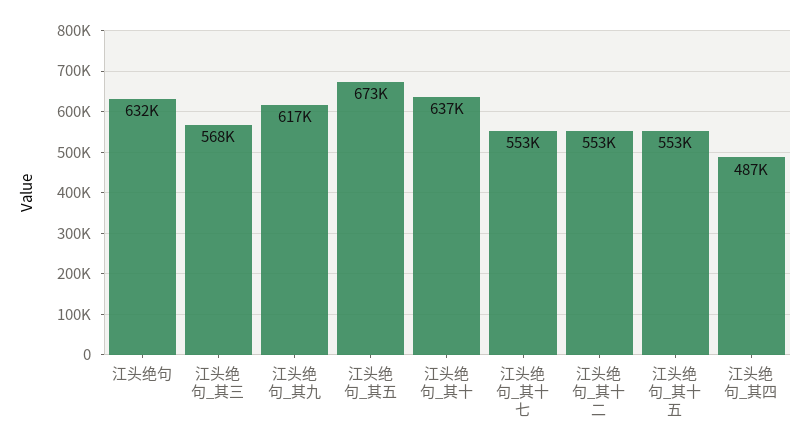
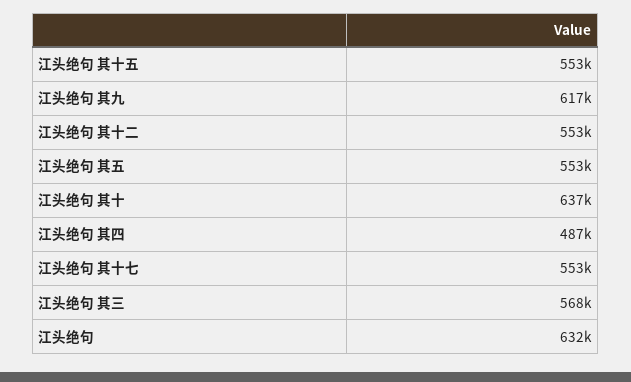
江头绝句_其五: 673000 -> 553000

